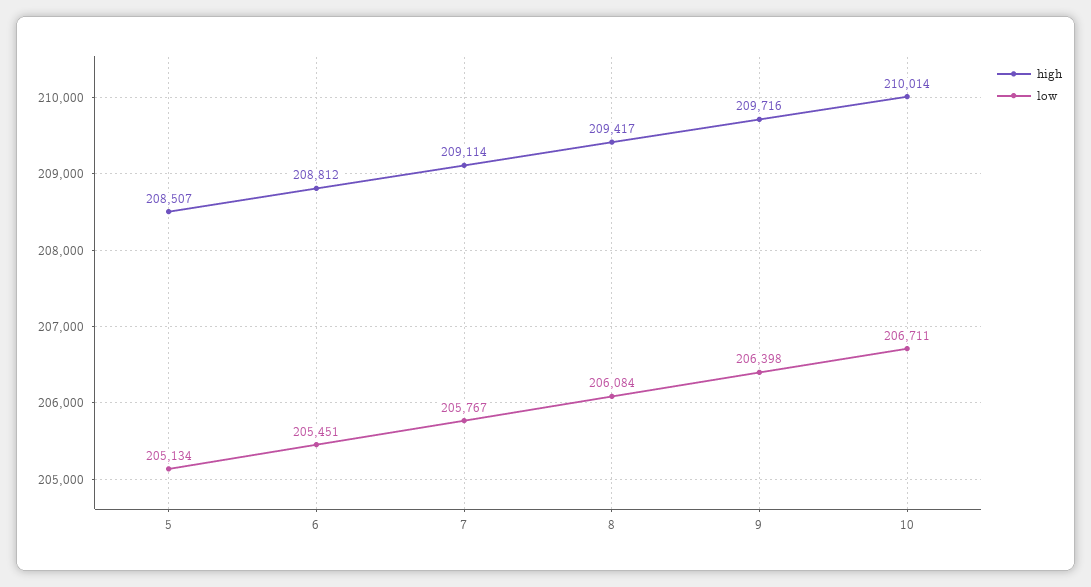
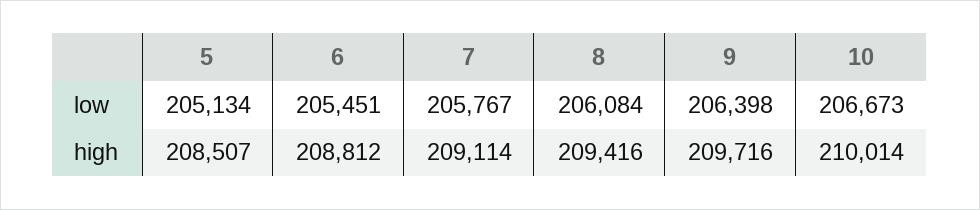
high, 8: 209417 -> 209416
low, 10: 206711 -> 206673

